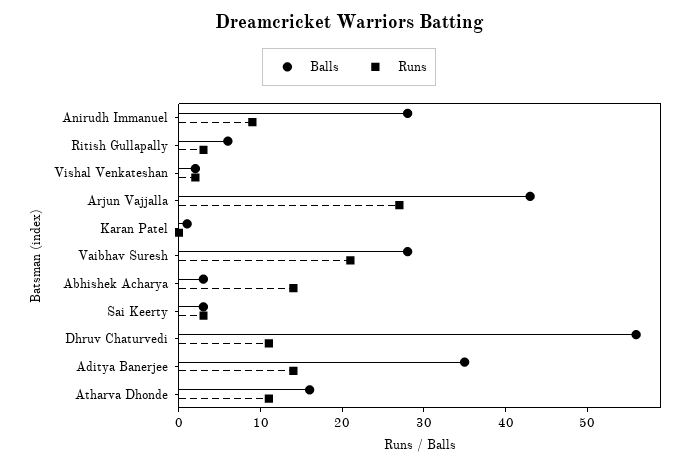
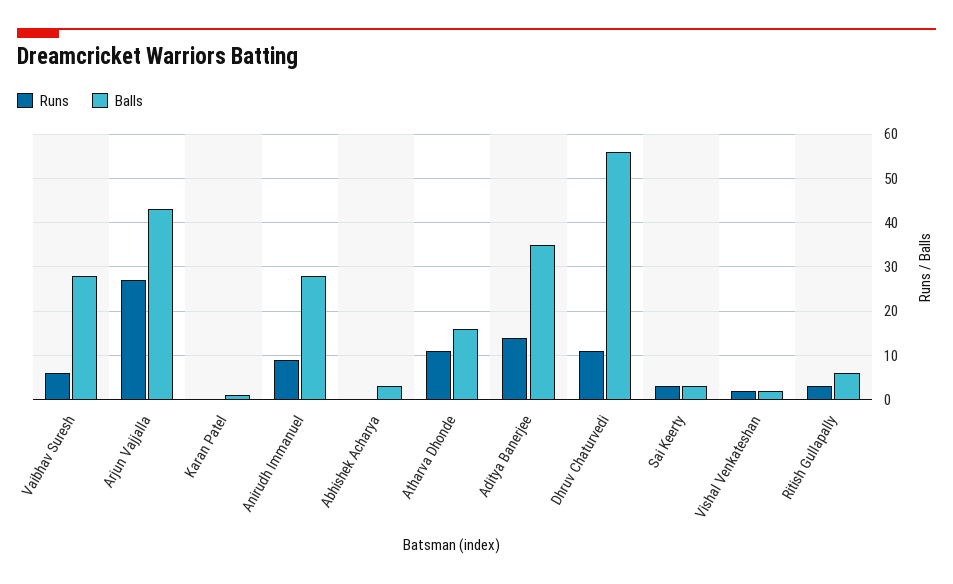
Runs, Vaibhav Suresh: 21 -> 5
Runs, Abhishek Acharya: 14 -> 0

